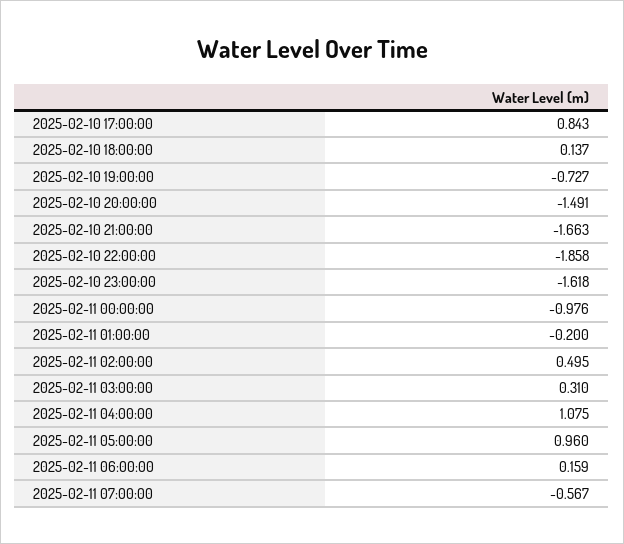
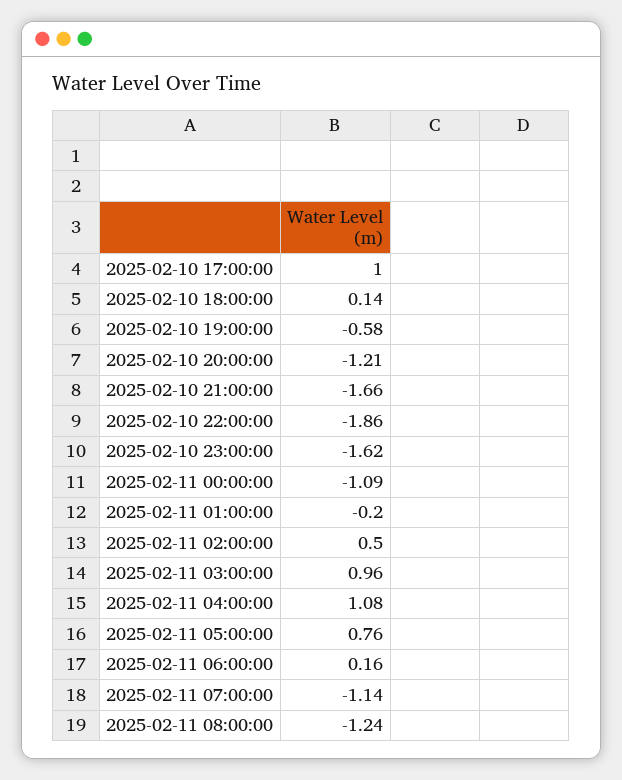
2025-02-10 17:00:00: 0.843 -> 1
2025-02-10 19:00:00: -0.727 -> -0.58
2025-02-10 20:00:00: -1.491 -> -1.21
2025-02-11 00:00:00: -0.976 -> -1.09
2025-02-11 03:00:00: 0.31 -> 0.96
2025-02-11 05:00:00: 0.96 -> 0.76
2025-02-11 07:00:00: -0.567 -> -1.14
2025-02-11 08:00:00: none -> -1.24

